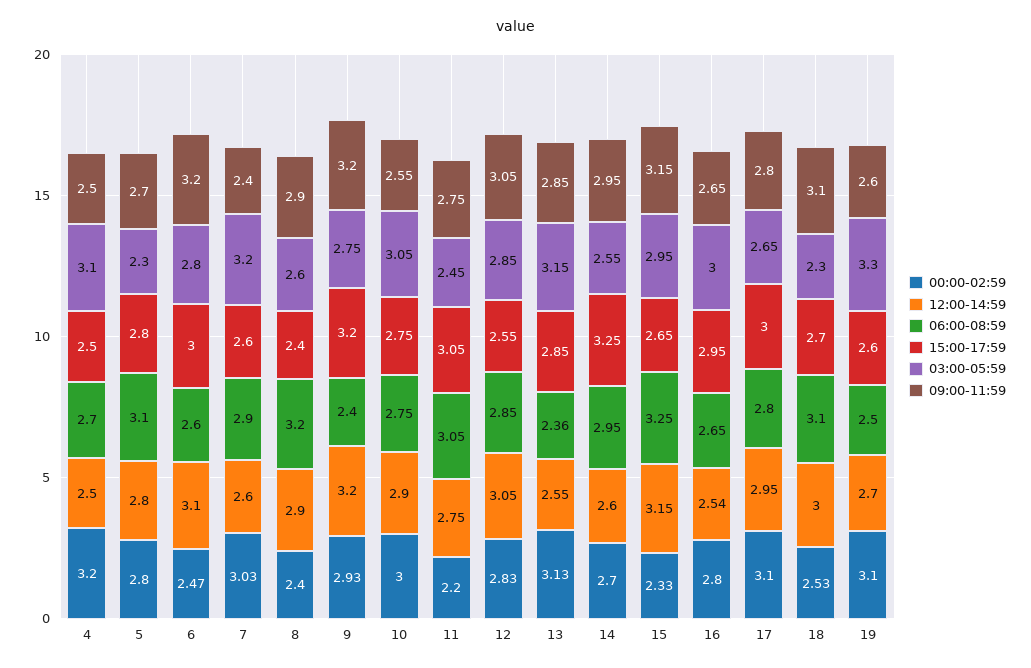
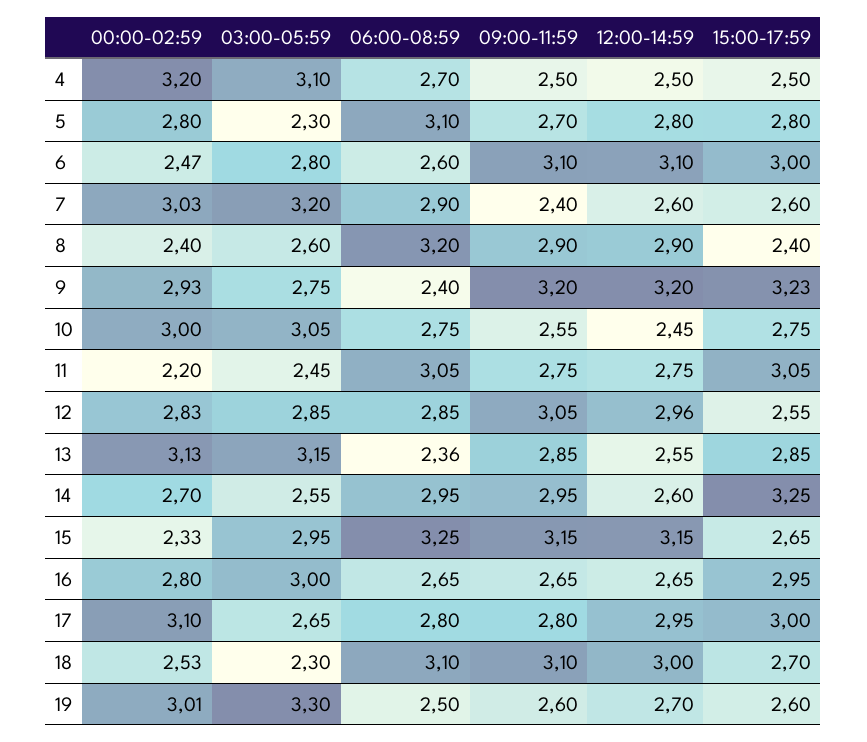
09:00-11:59, 6: 3.2 -> 3.1
15:00-17:59, 9: 3.2 -> 3.23
12:00-14:59, 10: 2.9 -> 2.45
12:00-14:59, 12: 3.05 -> 2.96
12:00-14:59, 16: 2.54 -> 2.65
00:00-02:59, 19: 3.1 -> 3.01

